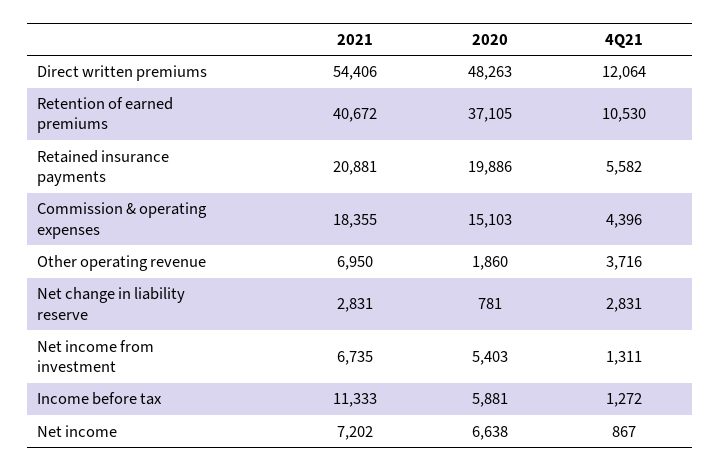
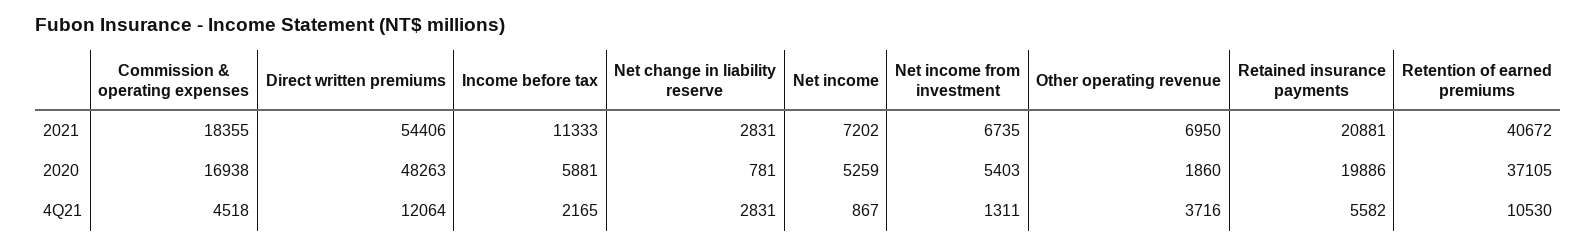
2020, Commission & operating expenses: 15103 -> 16938
4Q21, Commission & operating expenses: 4396 -> 4518
4Q21, Income before tax: 1272 -> 2165
2020, Net income: 6638 -> 5259

